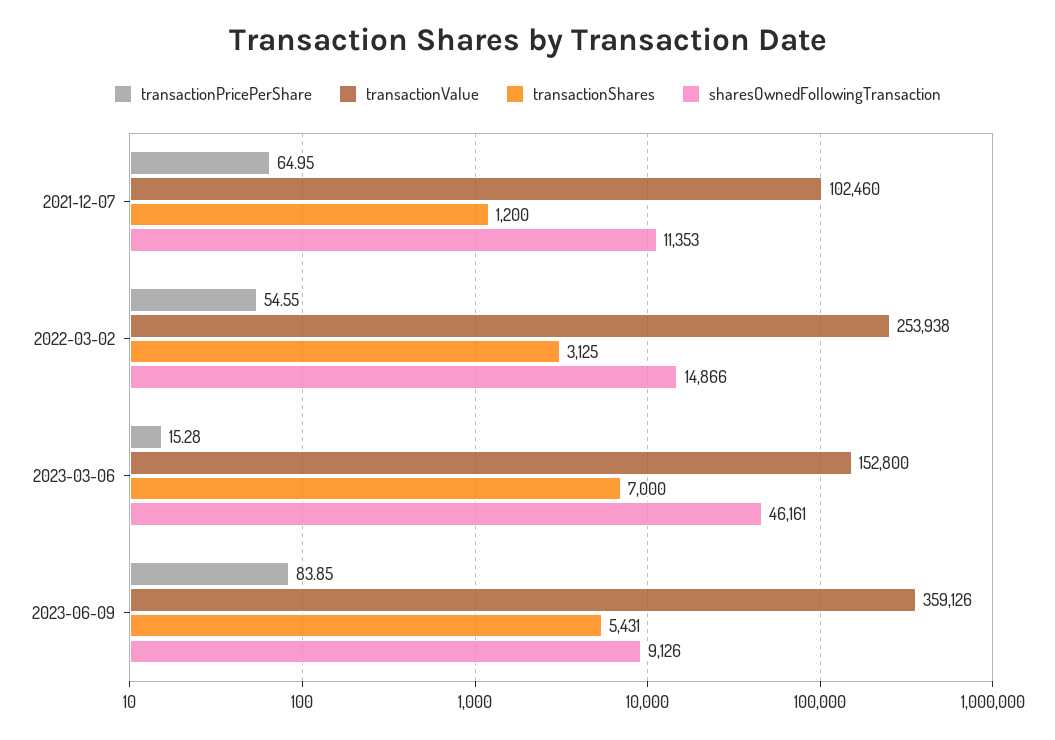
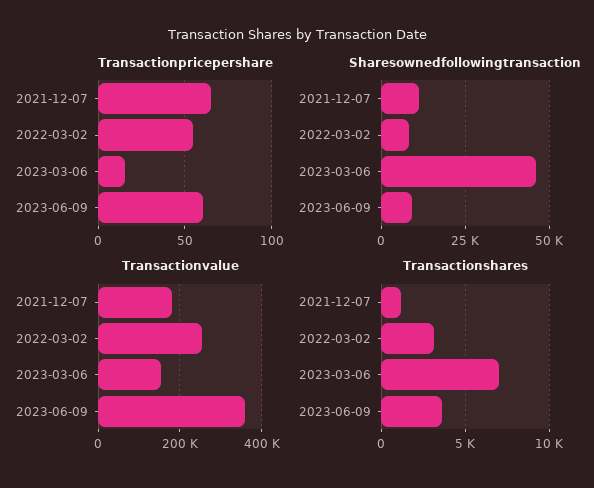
transactionValue, 2021-12-07: 102460 -> 180000
sharesOwnedFollowingTransaction, 2022-03-02: 14866 -> 7500
transactionPricePerShare, 2023-06-09: 83.85 -> 60
transactionShares, 2023-06-09: 5431 -> 3500

